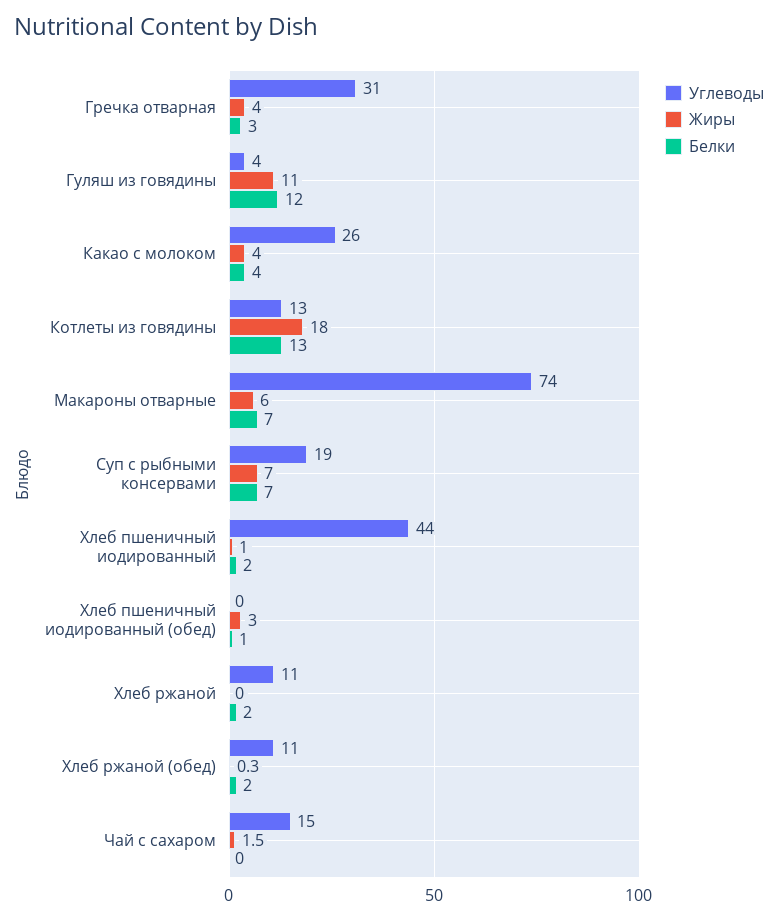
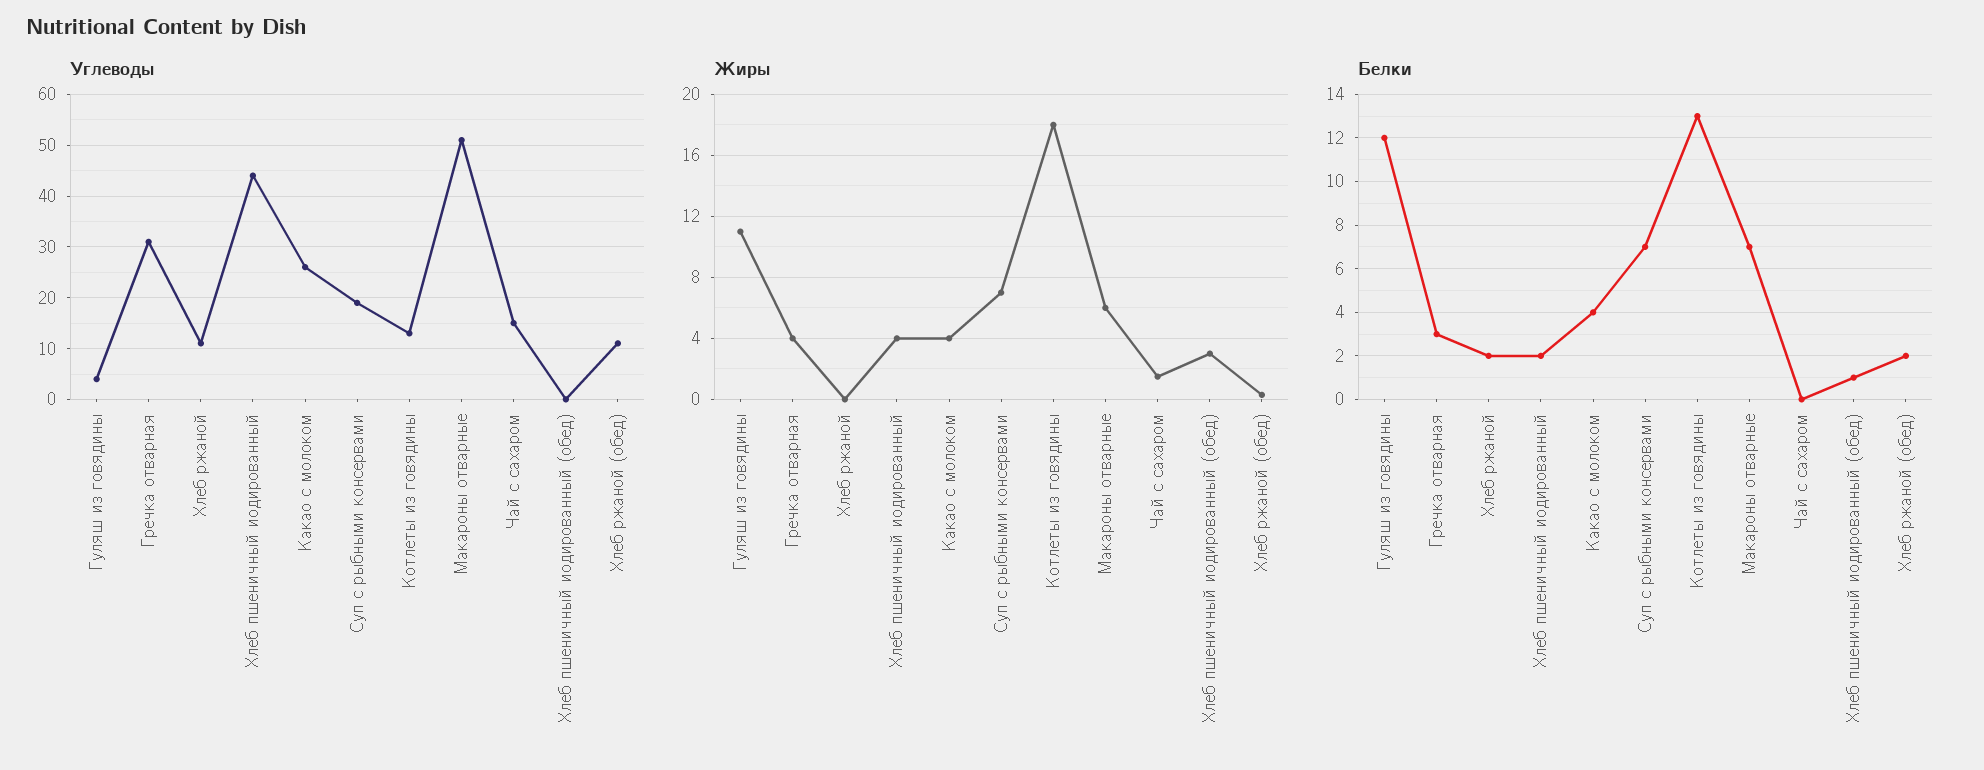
Углеводы, Макароны отварные: 74 -> 50
Жиры, Хлеб пшеничный иодированный: 1 -> 4

